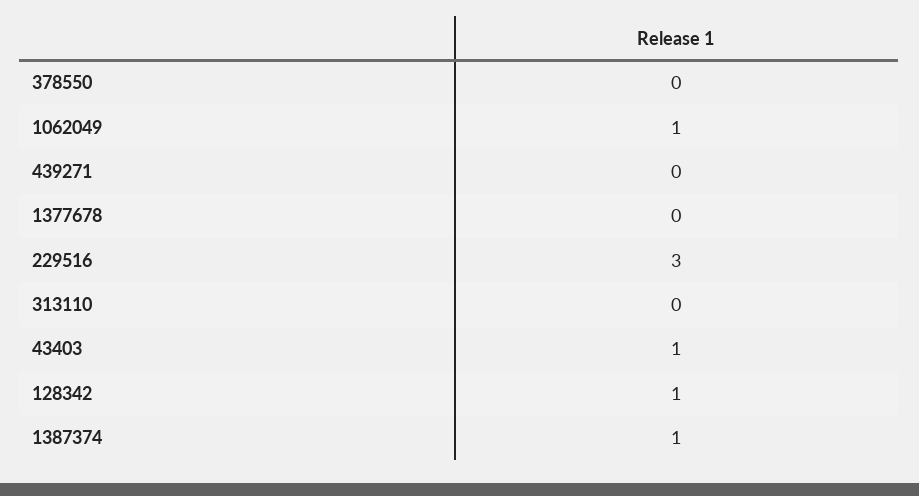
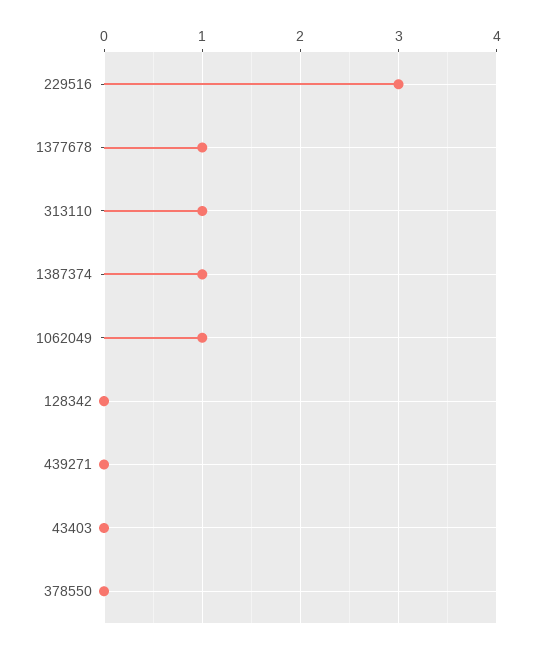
1377678: 0 -> 1
313110: 0 -> 1
43403: 1 -> 0
128342: 1 -> 0

